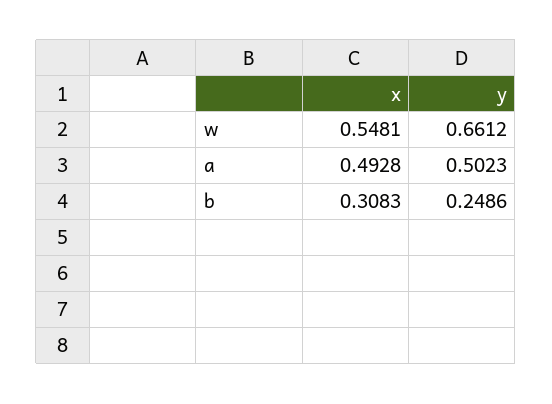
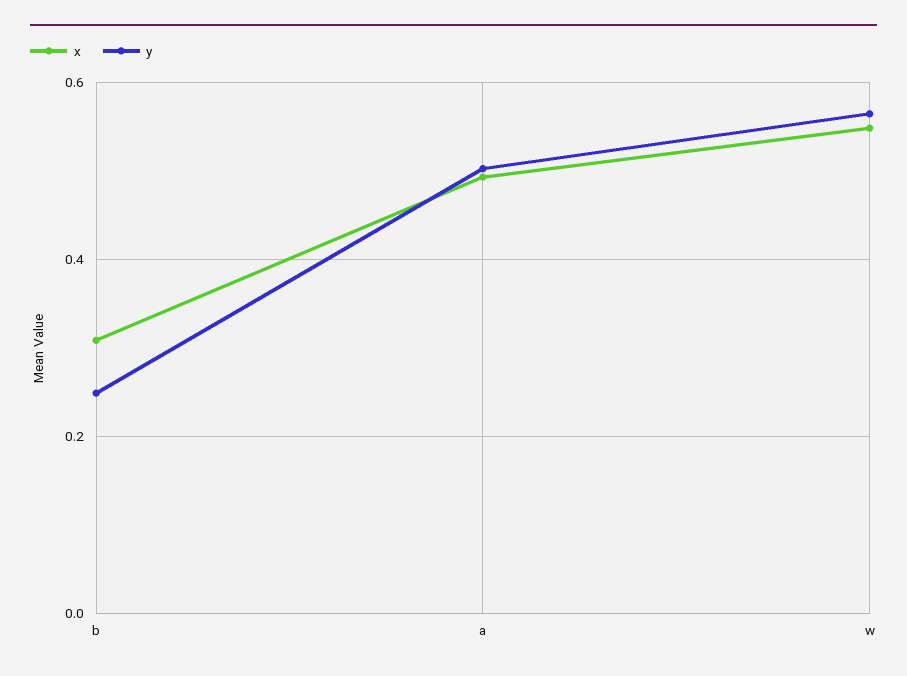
y, w: 0.6612 -> 0.56

